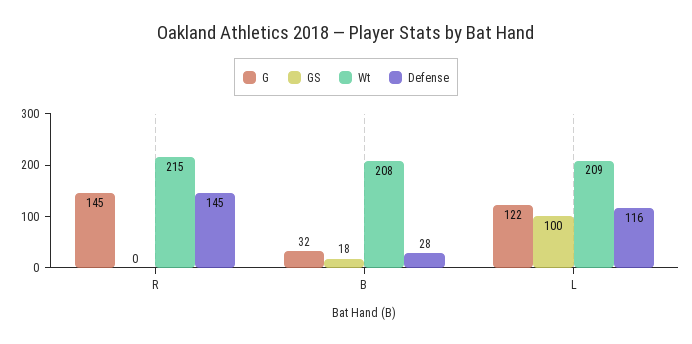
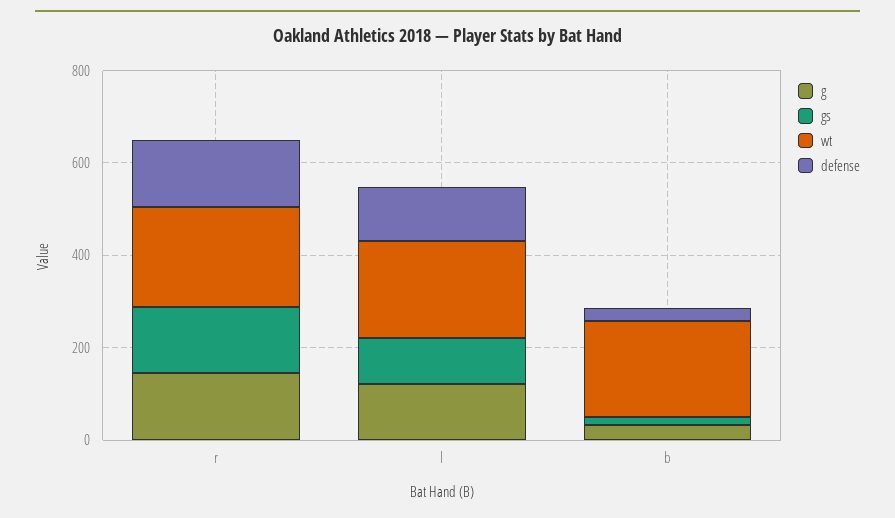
GS, R: 0 -> 150

